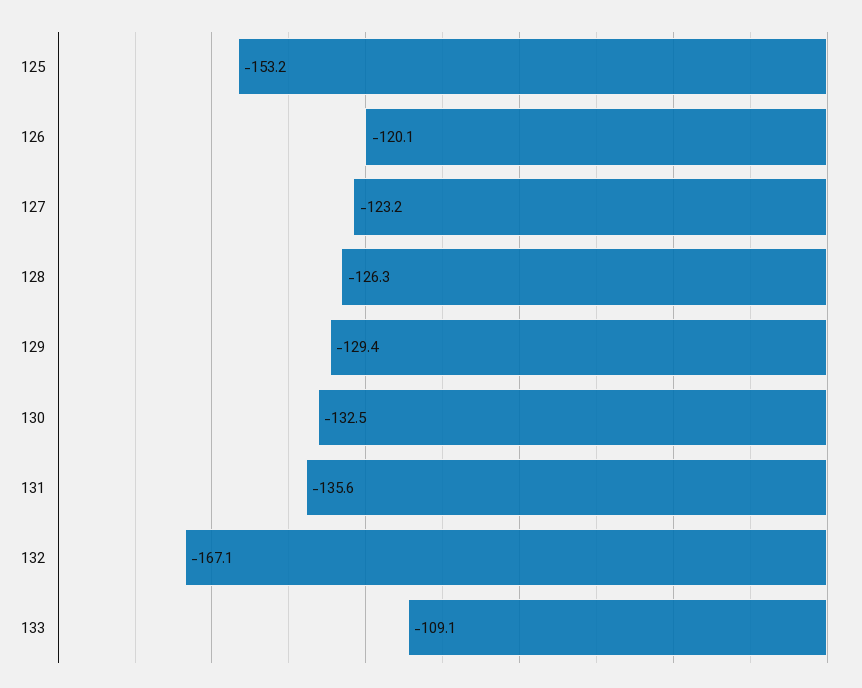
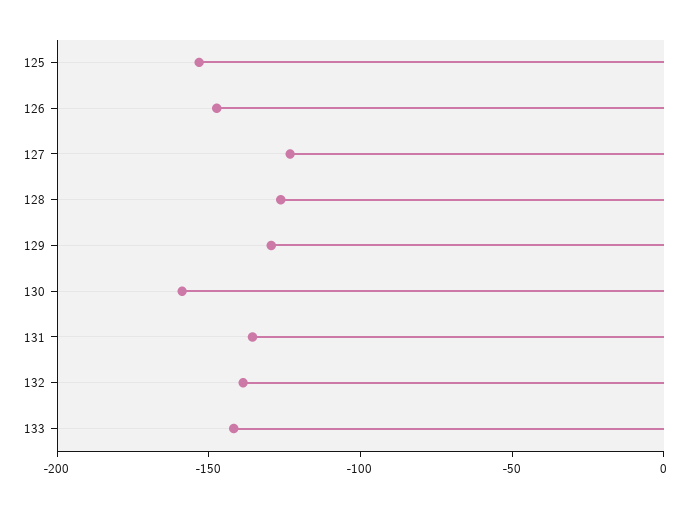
126: -120.1 -> -150
130: -132.5 -> -160
132: -167.1 -> -140
133: -109.1 -> -140

